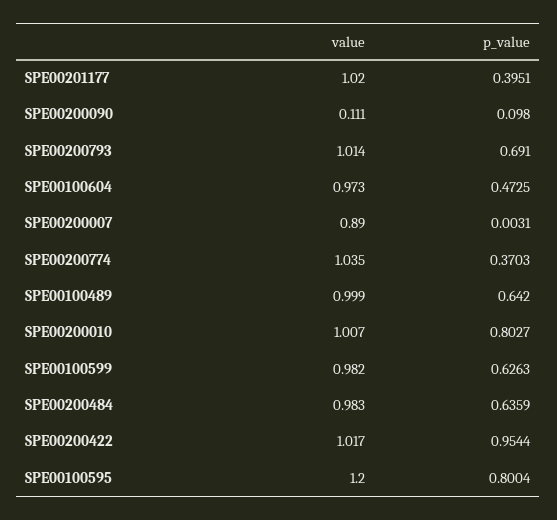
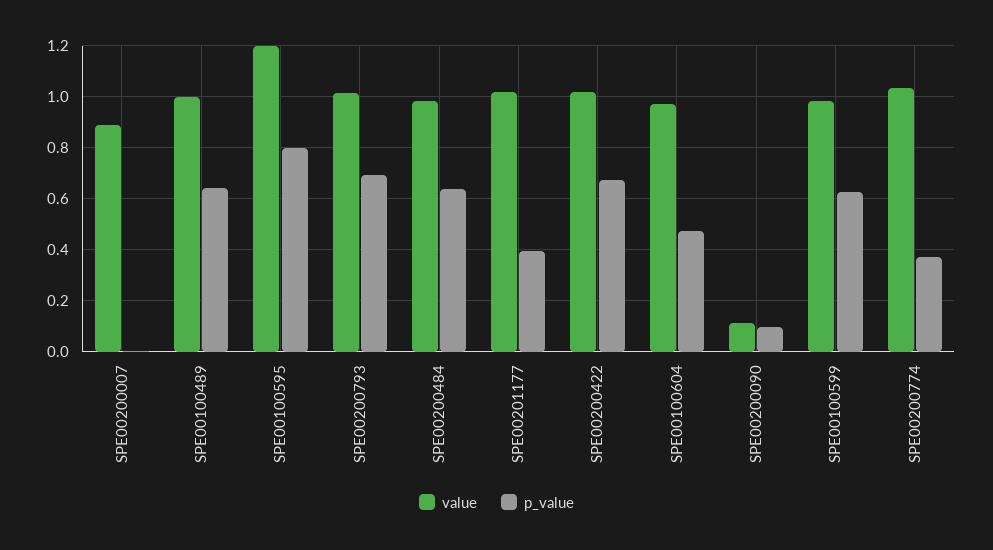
value, SPE00200010: 1.007 -> none
p_value, SPE00200010: 0.8027 -> none
p_value, SPE00200422: 0.9544 -> 0.675

